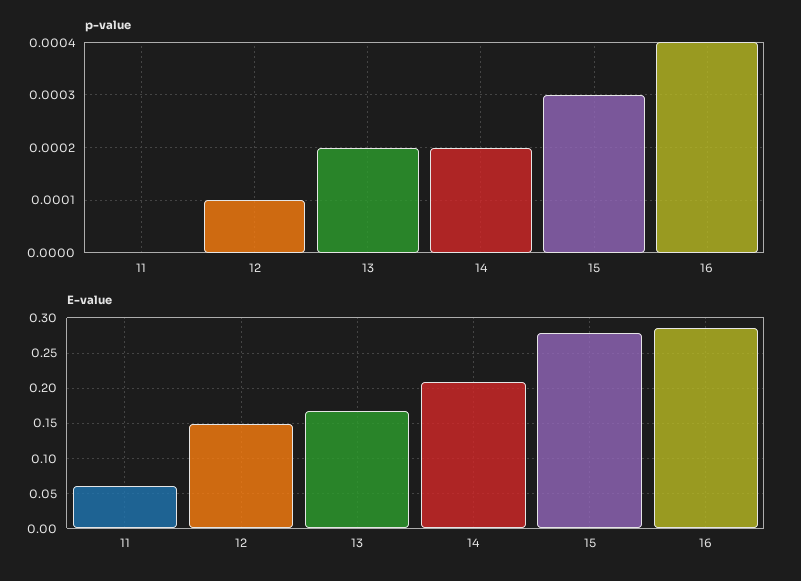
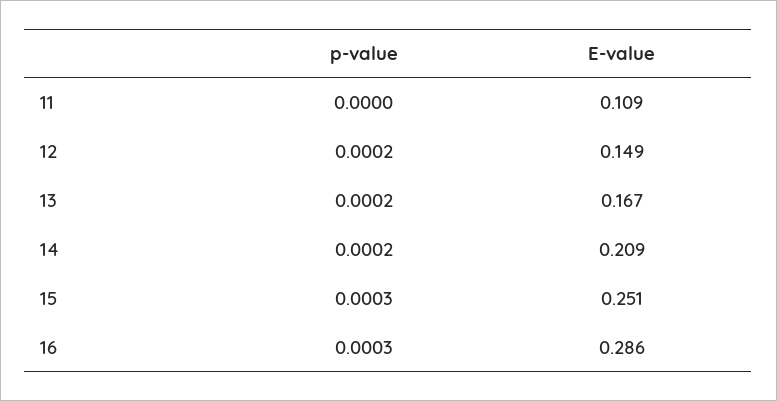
p-value, 12: 0.0001 -> 0.0002
p-value, 16: 0.0004 -> 0.0003
E-value, 11: 0.06 -> 0.109
E-value, 15: 0.28 -> 0.251

